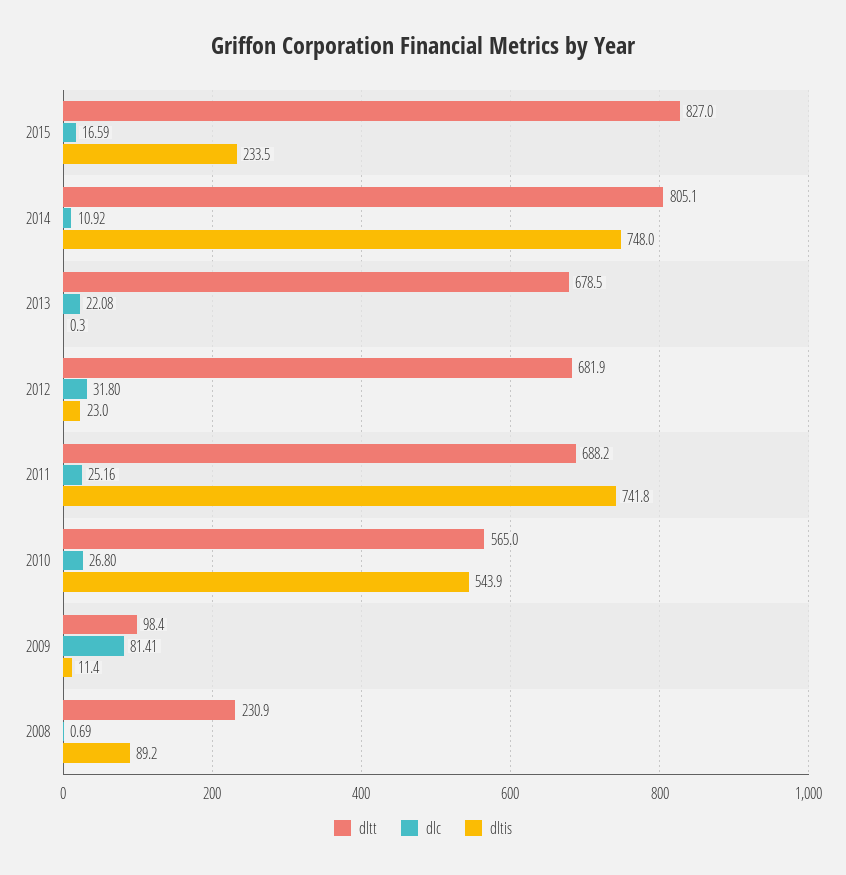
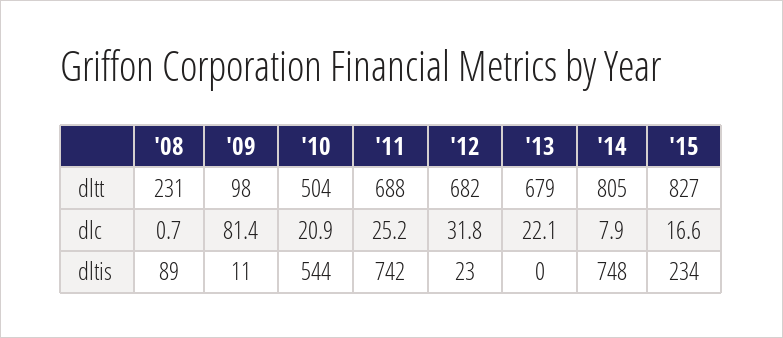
dlc, 2014: 10.92 -> 7.9
dltt, 2010: 565 -> 504
dlc, 2010: 26.8 -> 20.9

